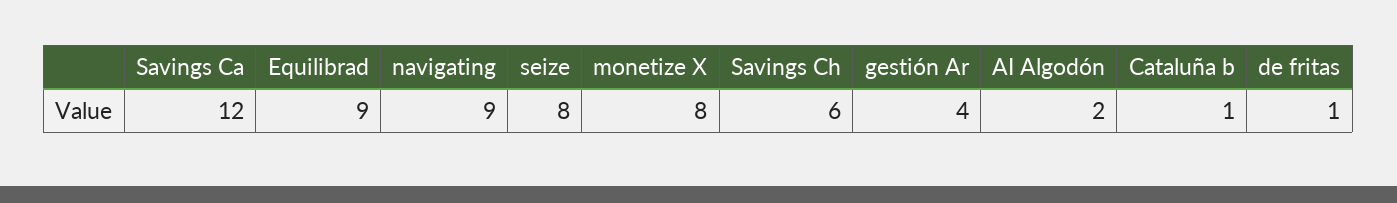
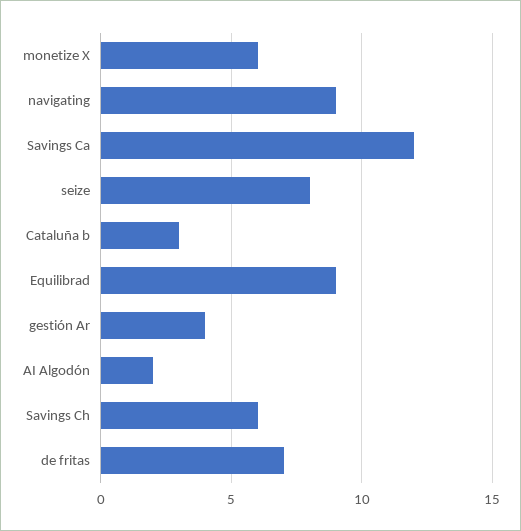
monetize X: 8 -> 6
Cataluña b: 1 -> 3
de fritas: 1 -> 7

